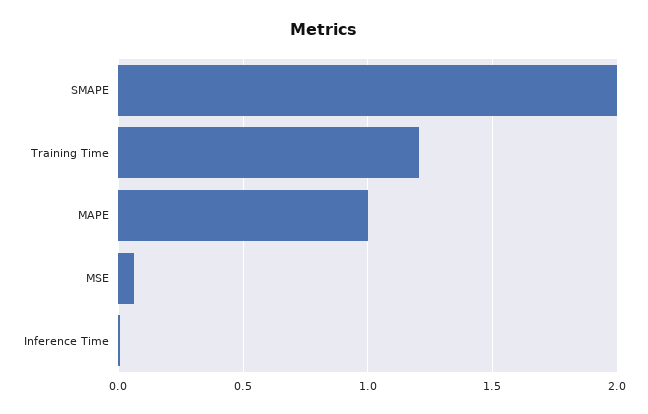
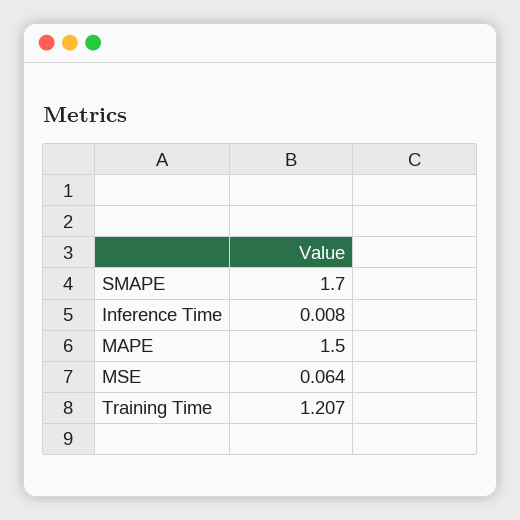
SMAPE: 2 -> 1.7
MAPE: 1 -> 1.5

